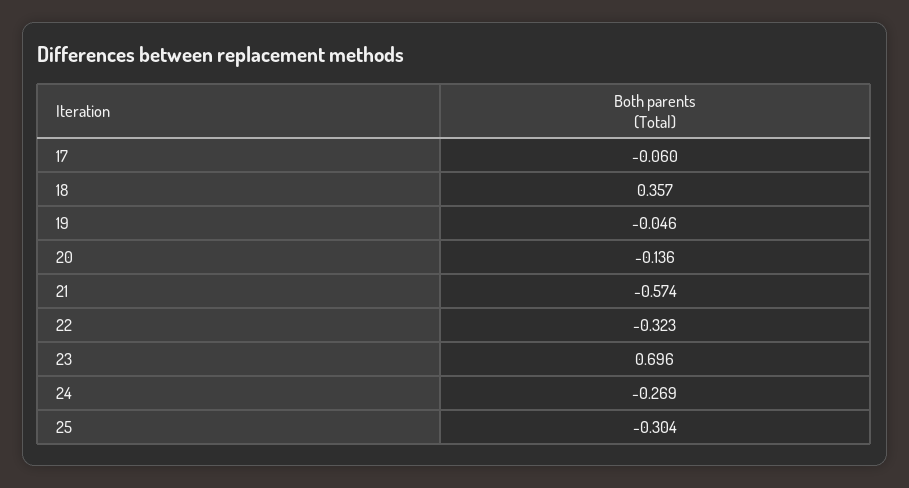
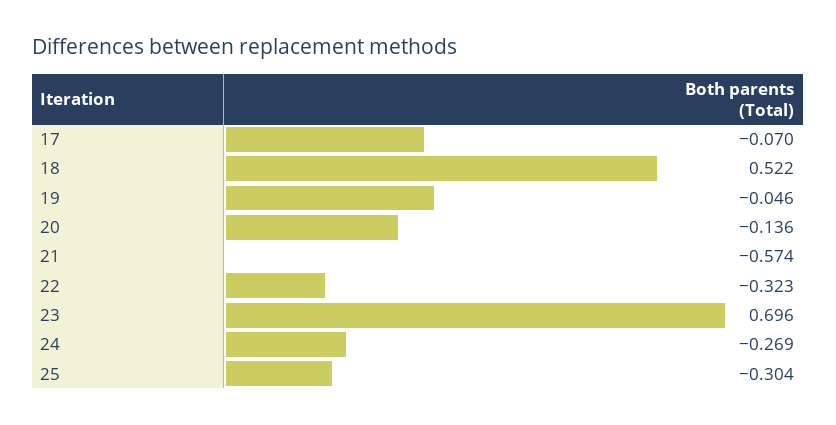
17: -0.06 -> -0.07
18: 0.357 -> 0.522

